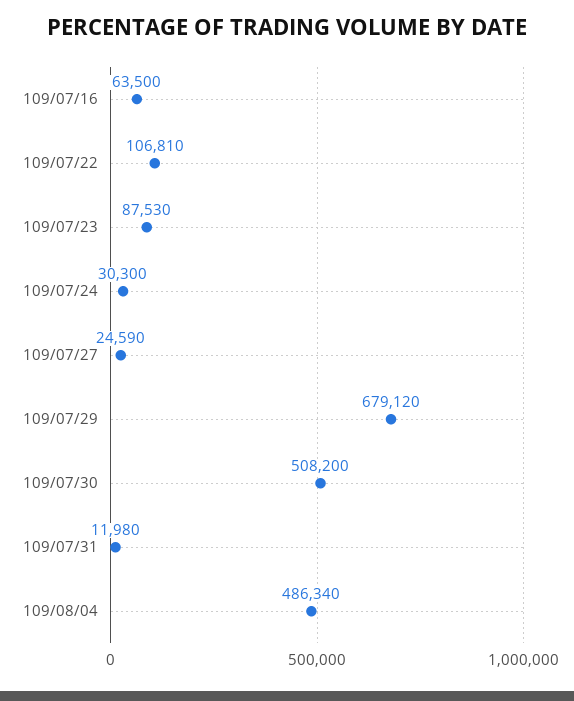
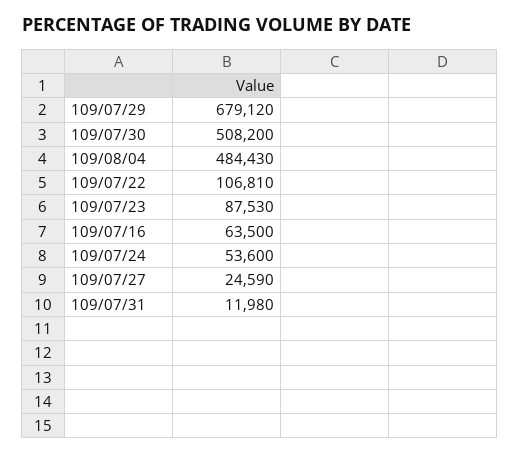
109/07/24: 30300 -> 53600
109/08/04: 486340 -> 484430

